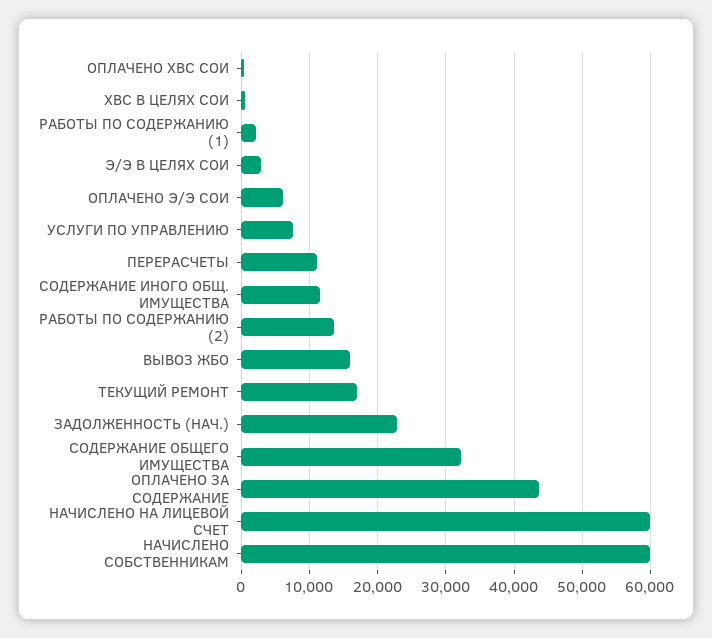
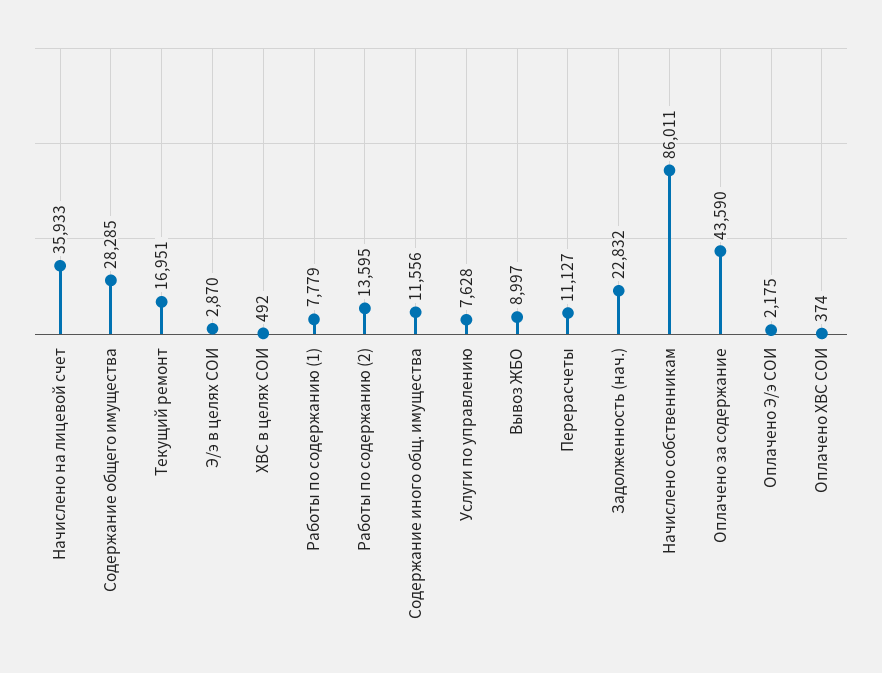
РАБОТЫ ПО СОДЕРЖАНИЮ (1): 2000 -> 7779
ОПЛАЧЕНО Э/Э СОИ: 6000 -> 2175
ВЫВОЗ ЖБО: 16000 -> 8997
СОДЕРЖАНИЕ ОБЩЕГО ИМУЩЕСТВА: 32000 -> 28285
НАЧИСЛЕНО НА ЛИЦЕВОЙ СЧЕТ: 60000 -> 35933
НАЧИСЛЕНО СОБСТВЕННИКАМ: 60000 -> 86011

